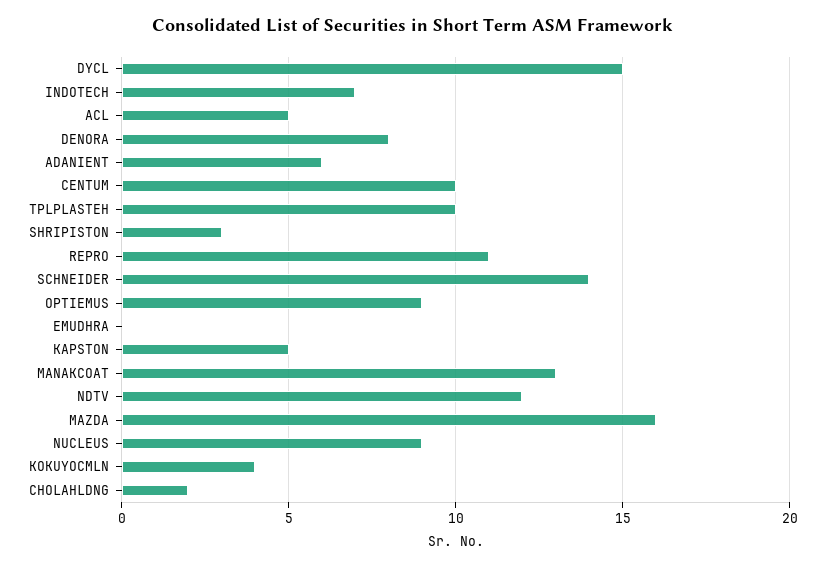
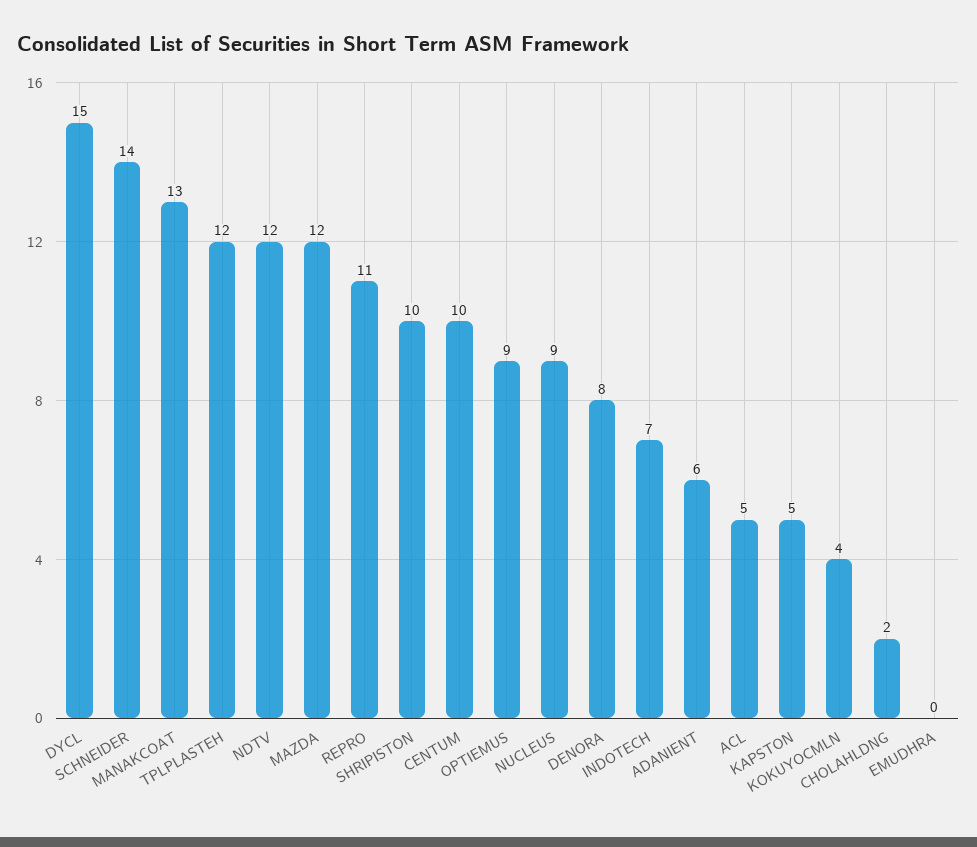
TPLPLASTEH: 10 -> 12
SHRIPISTON: 3 -> 10
MAZDA: 16 -> 12

